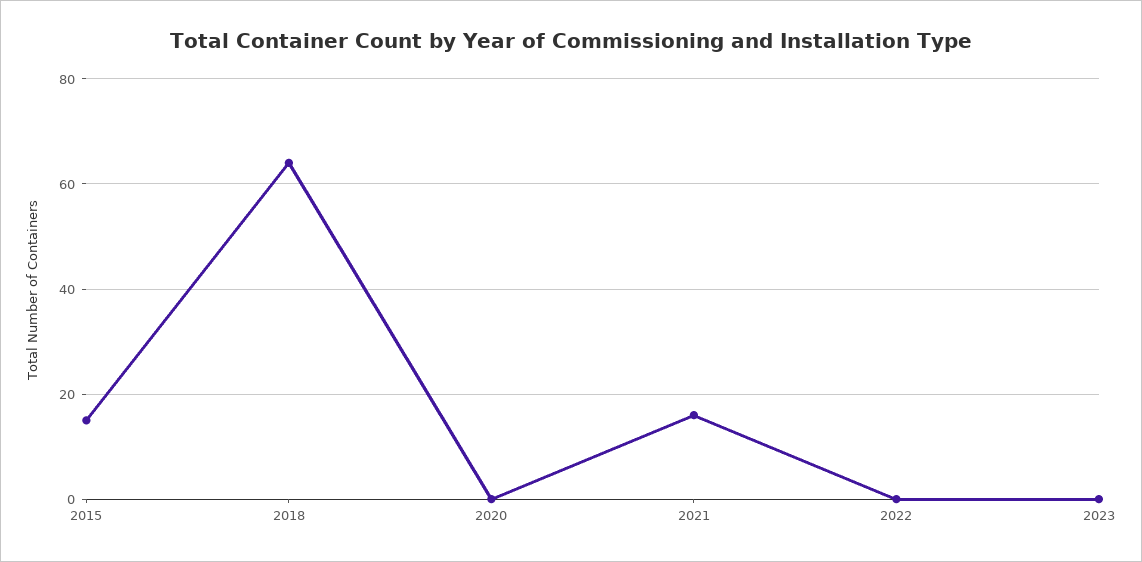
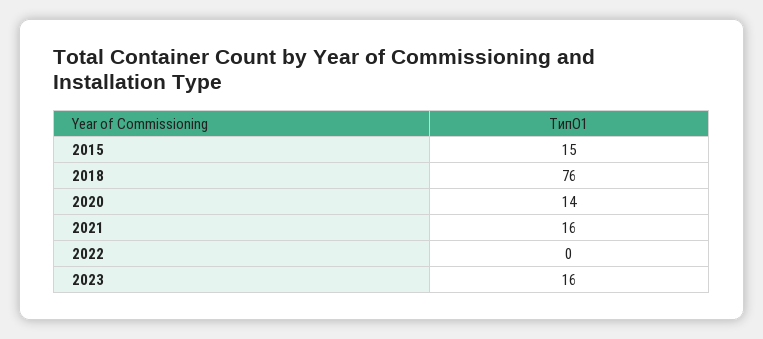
2018: 65 -> 76
2020: 0 -> 14
2023: 0 -> 16

